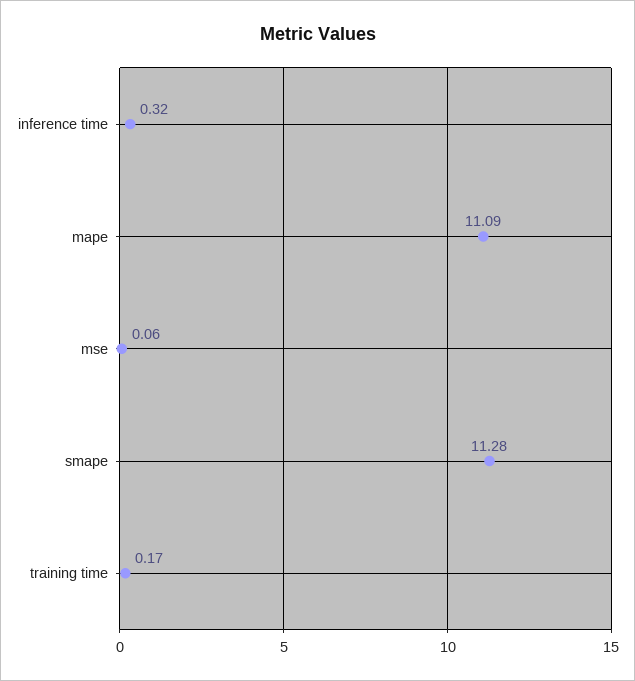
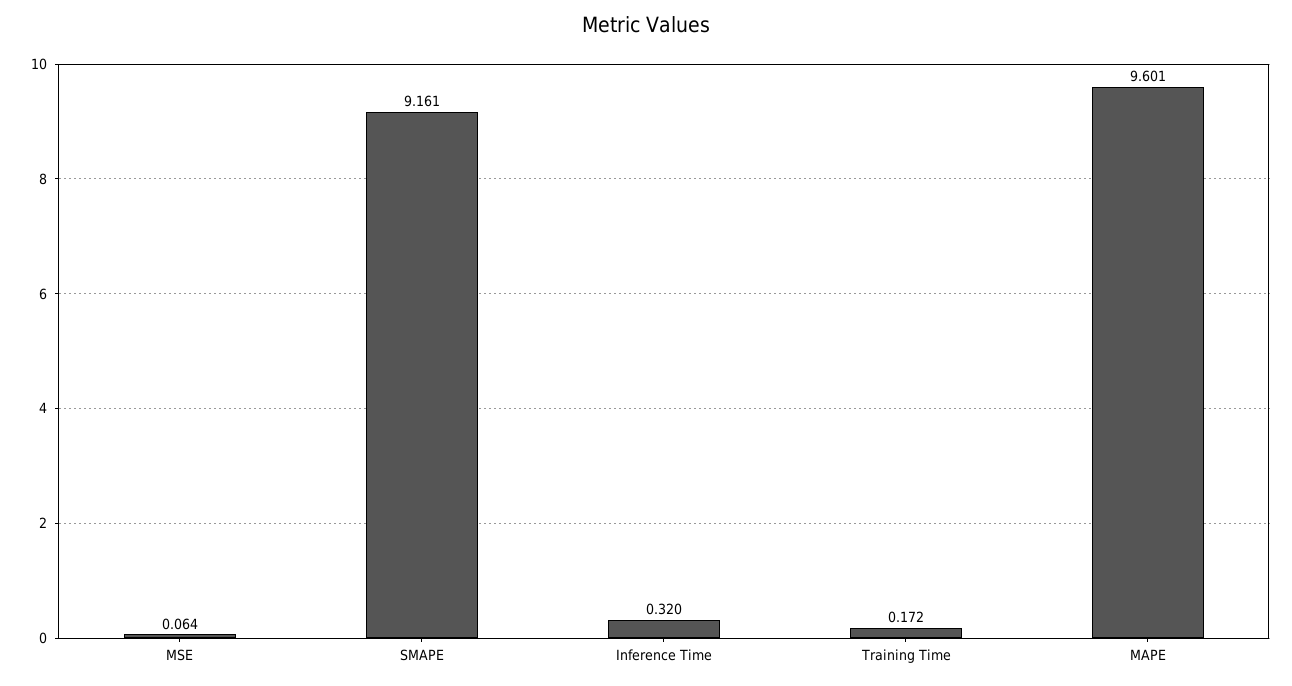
mape: 11.09 -> 9.601
smape: 11.28 -> 9.161

